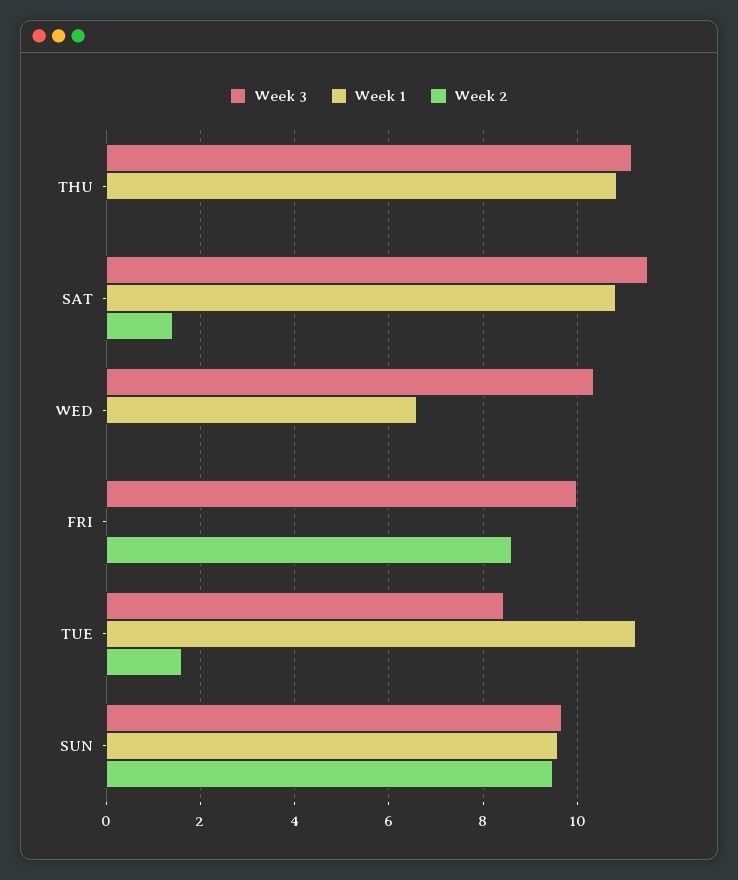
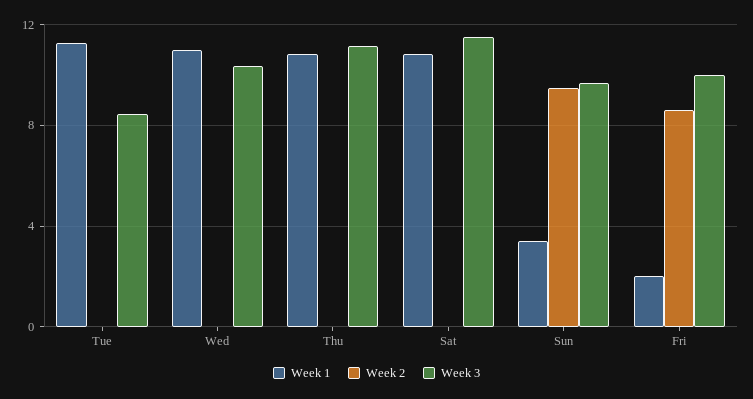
Week 2, SAT: 1.4 -> 0
Week 1, WED: 6.6 -> 11
Week 1, FRI: 0 -> 2
Week 2, TUE: 1.6 -> 0
Week 1, SUN: 9.6 -> 3.5

